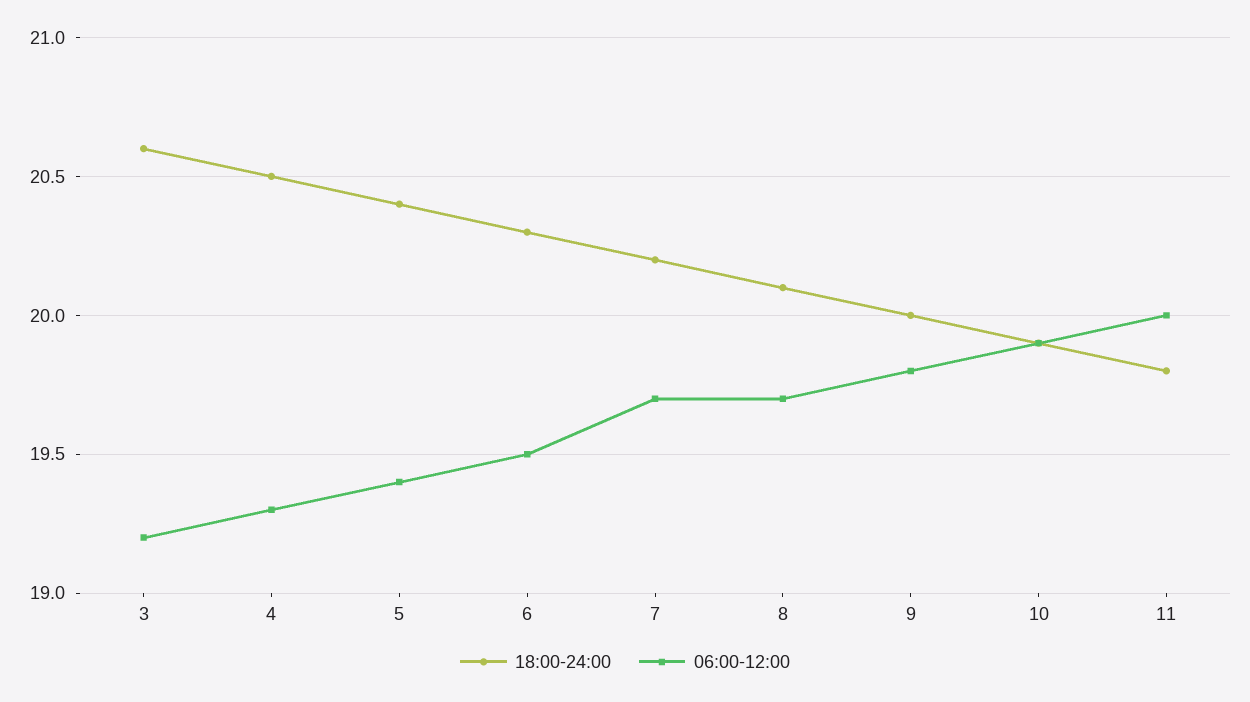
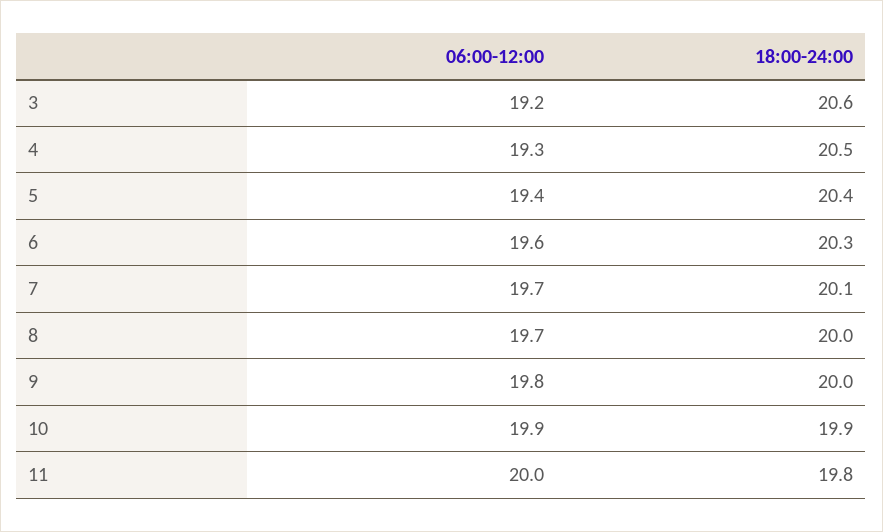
06:00-12:00, 6: 19.5 -> 19.6
18:00-24:00, 7: 20.2 -> 20.1
18:00-24:00, 8: 20.1 -> 20

